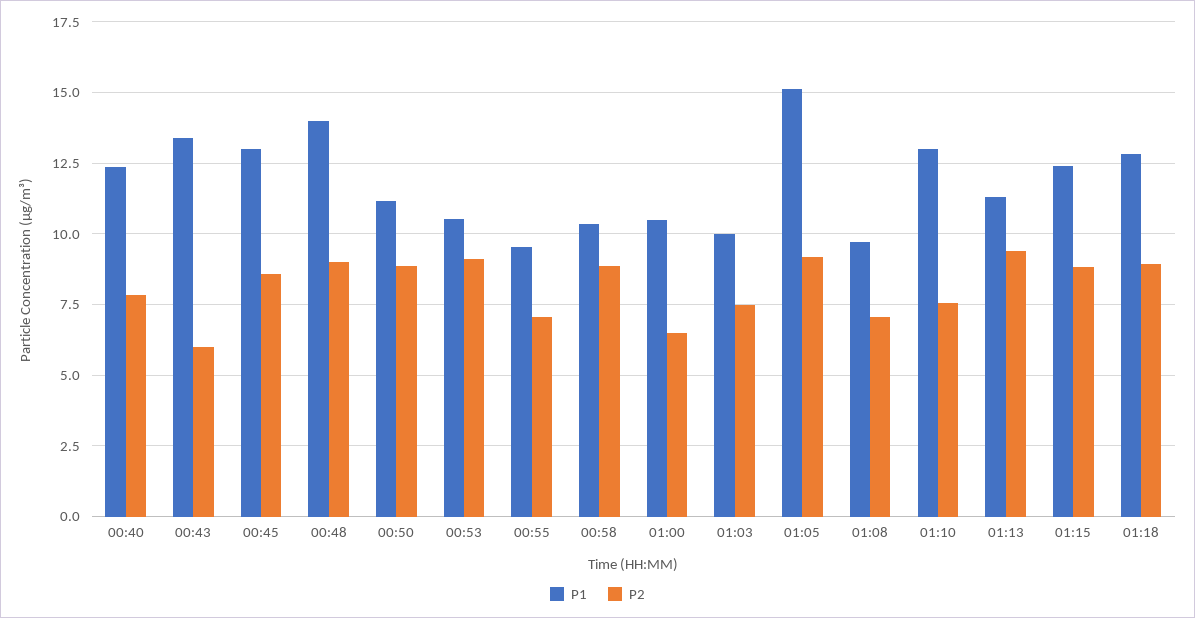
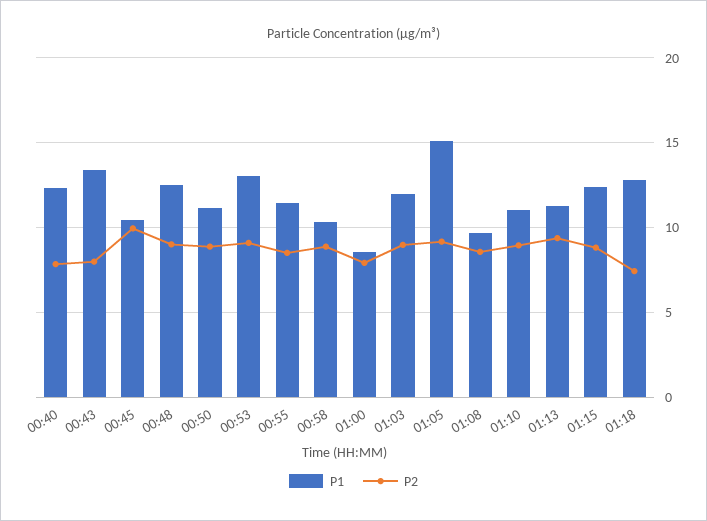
P2, 00:43: 6 -> 8
P1, 00:45: 13 -> 10.5
P2, 00:45: 8.5 -> 10
P1, 00:48: 14 -> 12.5
P1, 00:53: 10.5 -> 13
P1, 00:55: 9.5 -> 11.5
P2, 00:55: 7 -> 8.5
P1, 01:00: 10.5 -> 8.5
P2, 01:00: 6.5 -> 8
P1, 01:03: 10 -> 12
P2, 01:03: 7.5 -> 9
P2, 01:08: 7 -> 8.5
P1, 01:10: 13 -> 11
P2, 01:10: 7.5 -> 9
P2, 01:18: 9 -> 7.5

